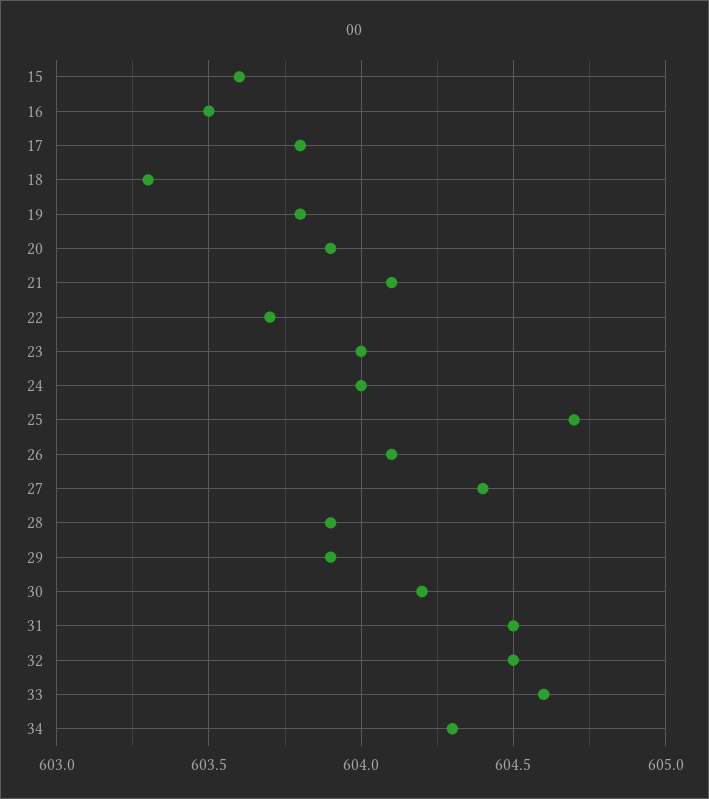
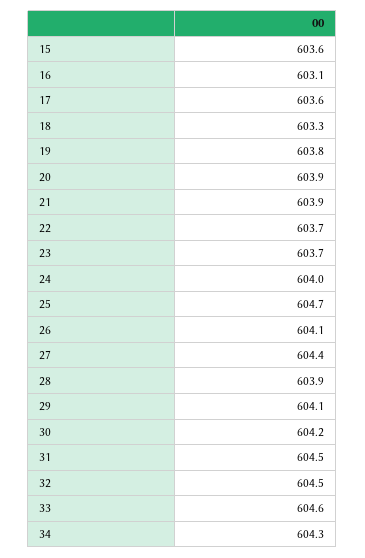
16: 603.5 -> 603.1
17: 603.8 -> 603.6
21: 604.1 -> 603.9
23: 604 -> 603.7
29: 603.9 -> 604.1

